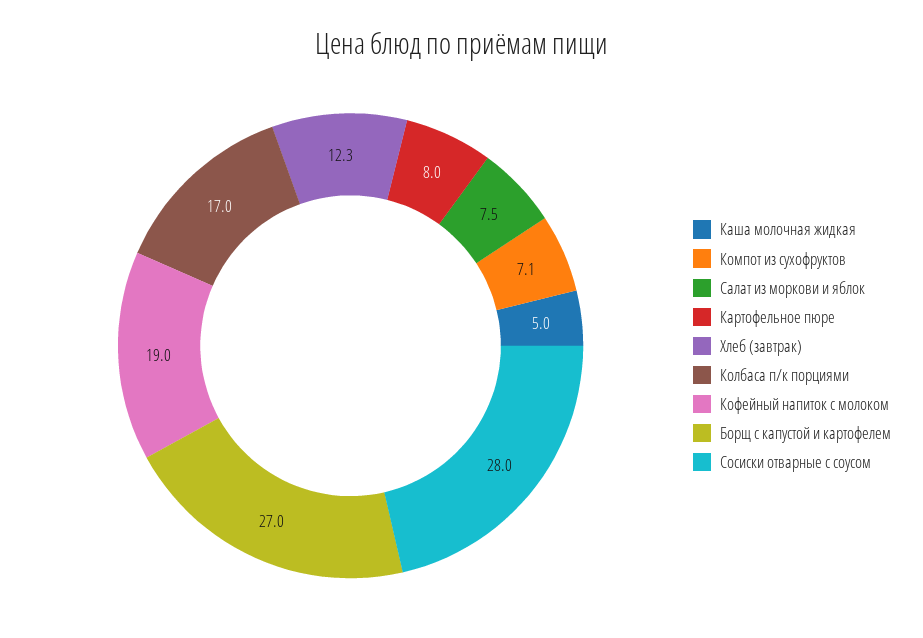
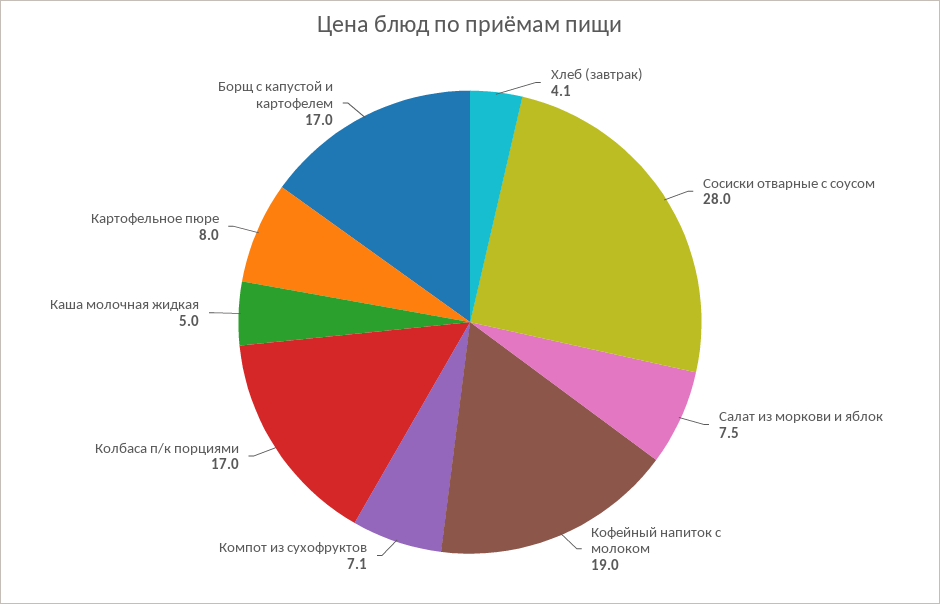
Хлеб (завтрак): 12.3 -> 4.1
Борщ с капустой и картофелем: 27 -> 17

